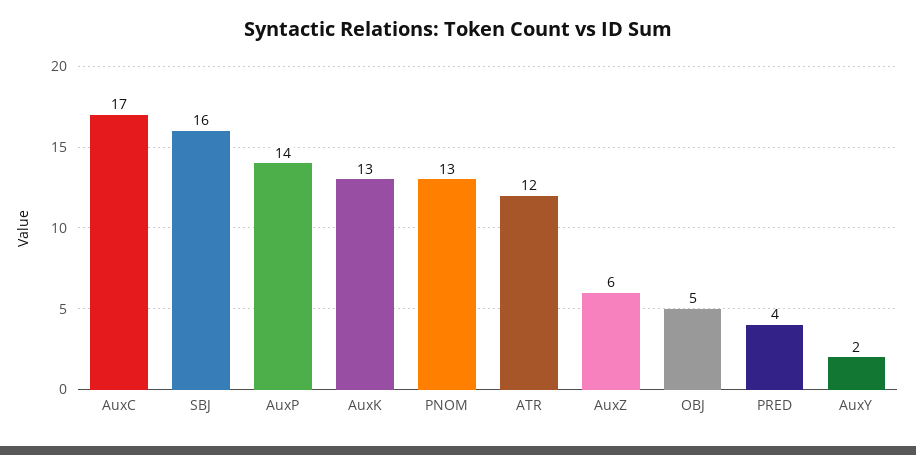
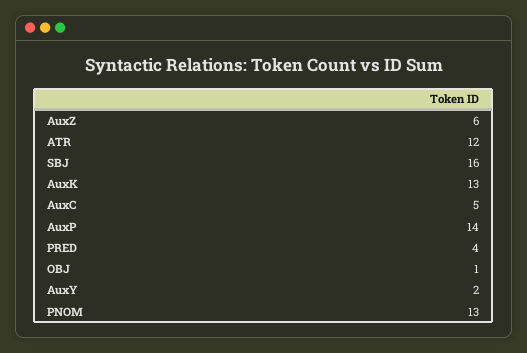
AuxC: 17 -> 5
OBJ: 5 -> 1

